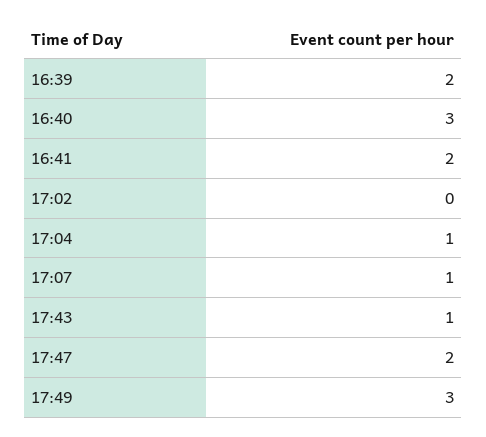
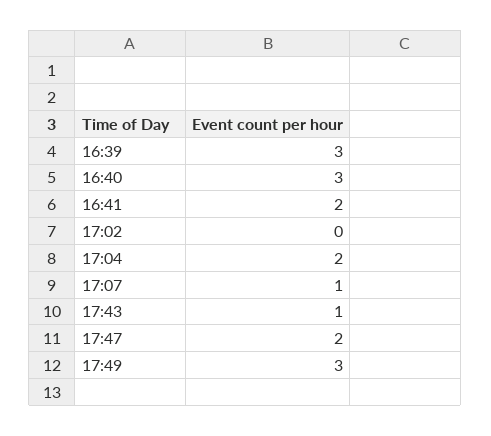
16:39: 2 -> 3
17:04: 1 -> 2

